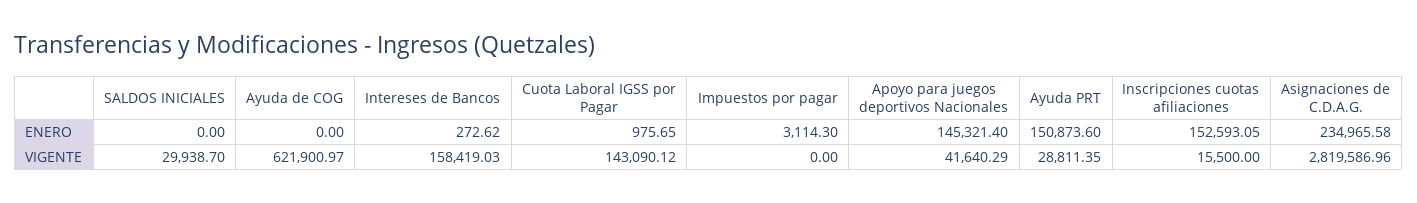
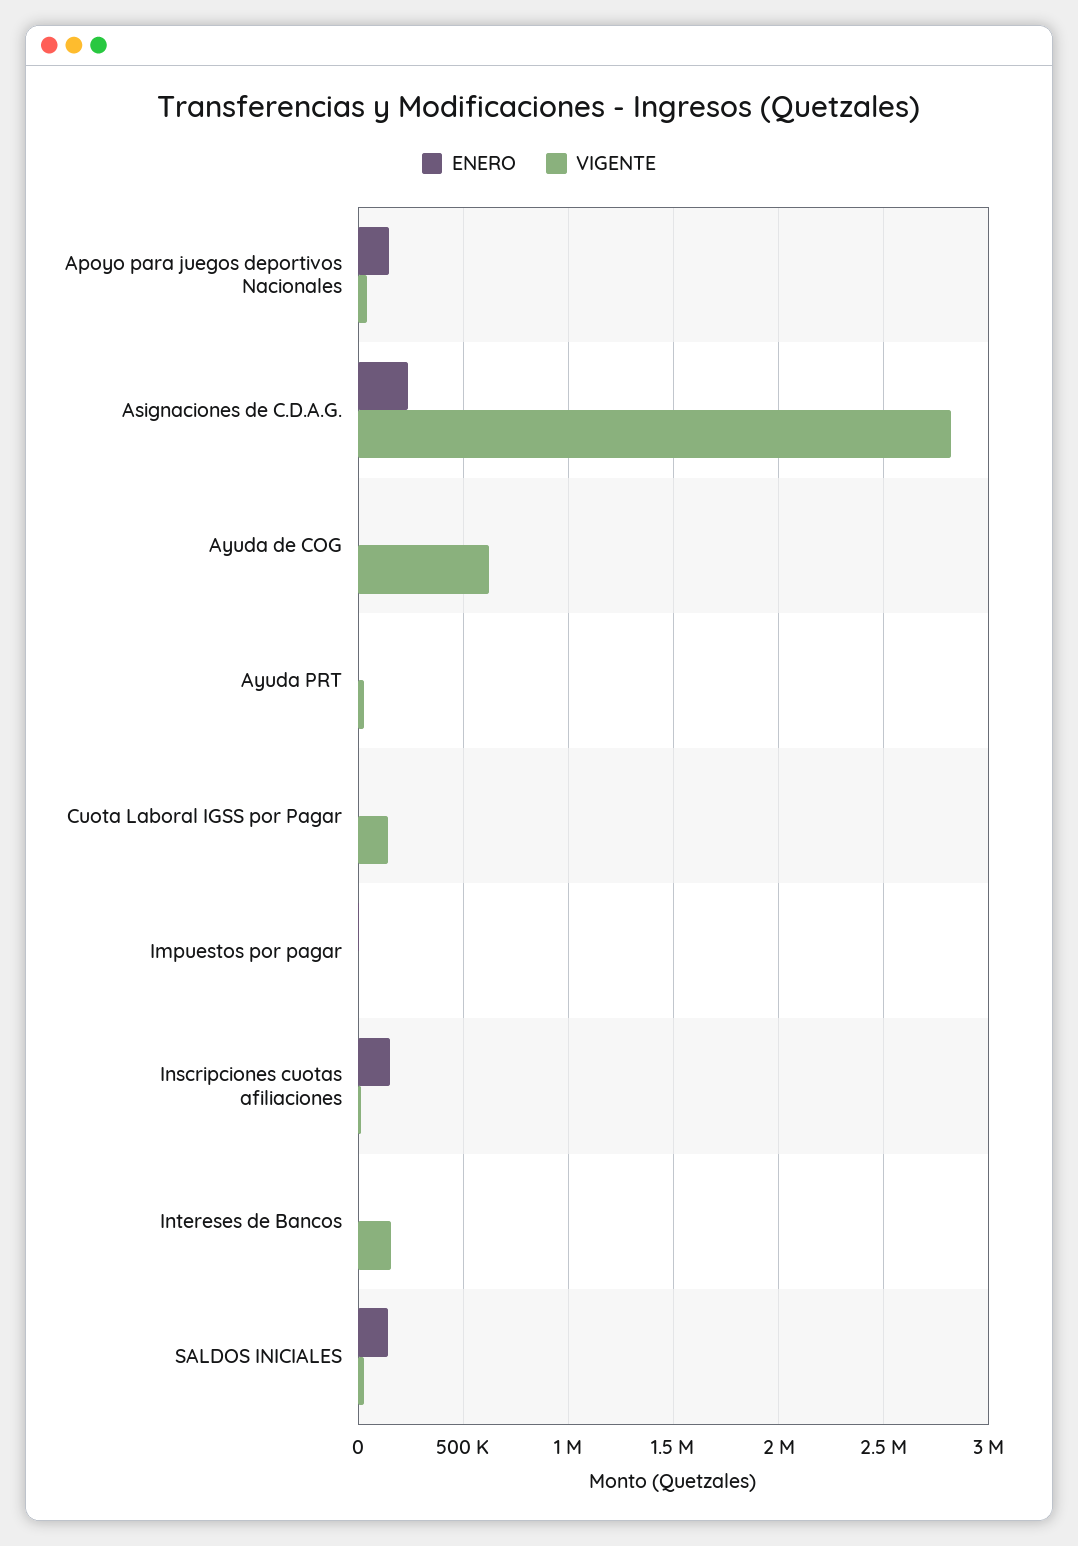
ENERO, SALDOS INICIALES: 0 -> 150000
ENERO, Ayuda PRT: 150873.6 -> 0

